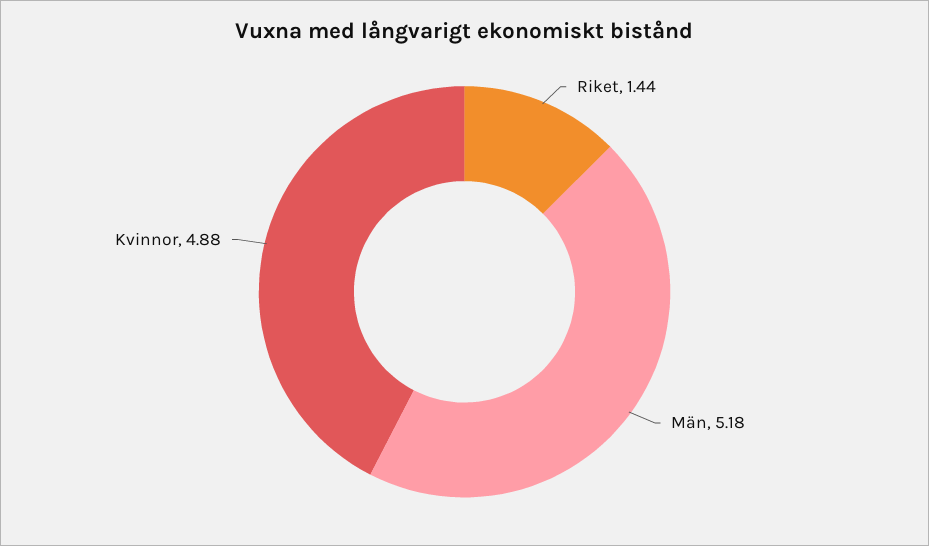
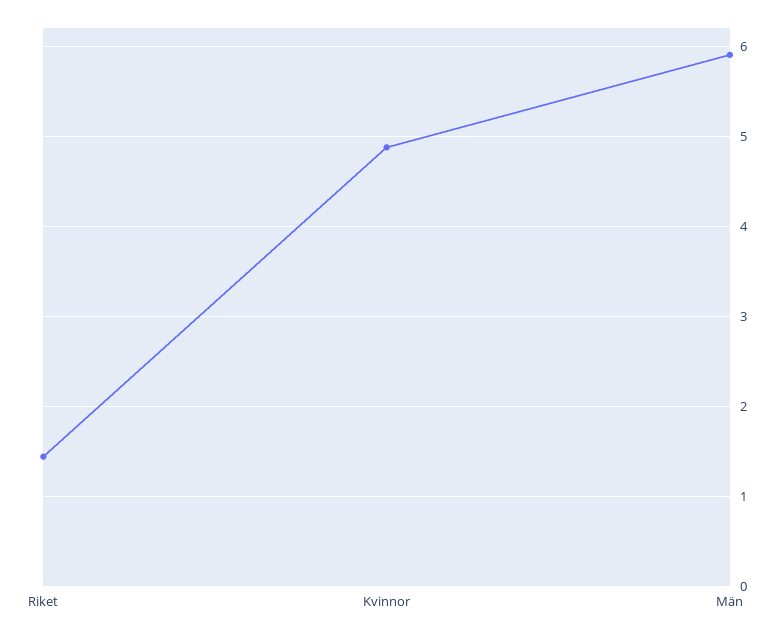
Män: 5.18 -> 5.9

